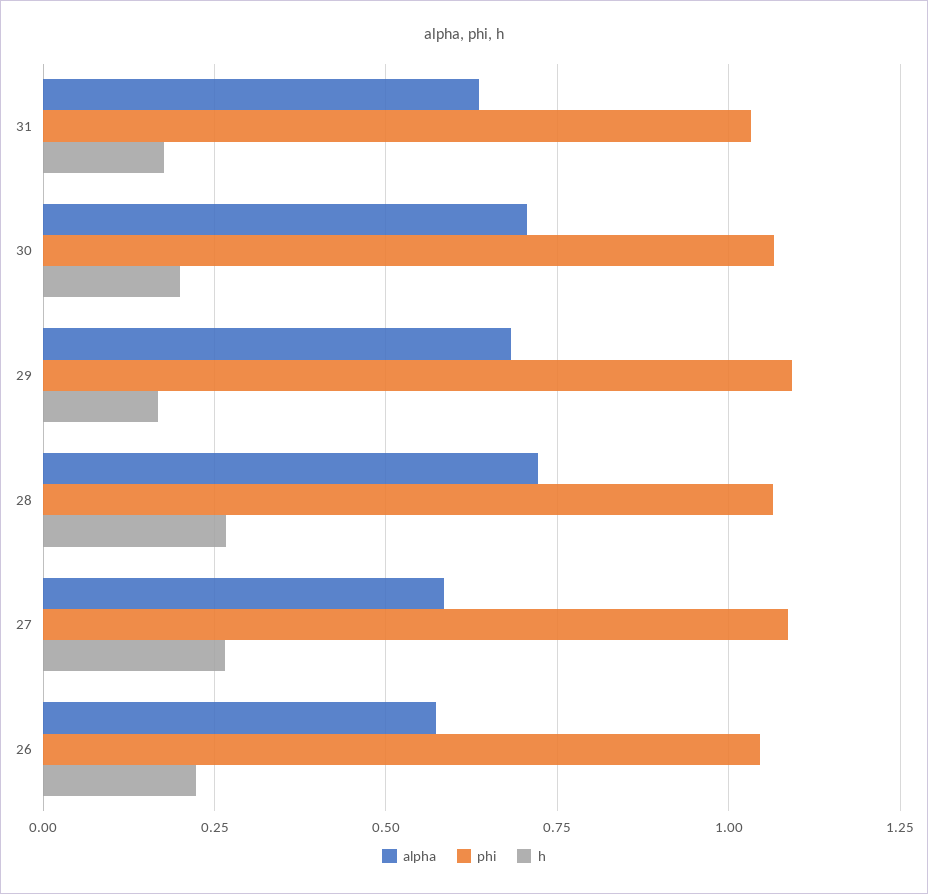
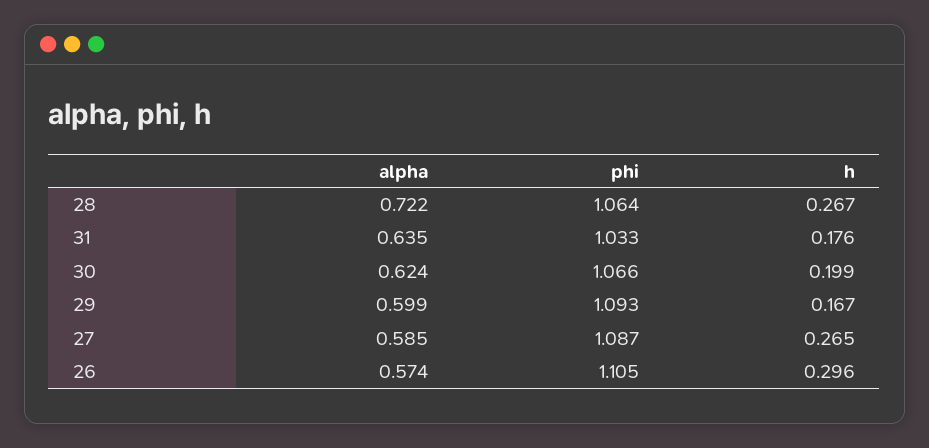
alpha, 30: 0.7 -> 0.624
alpha, 29: 0.675 -> 0.599
phi, 26: 1.05 -> 1.105
h, 26: 0.225 -> 0.296

